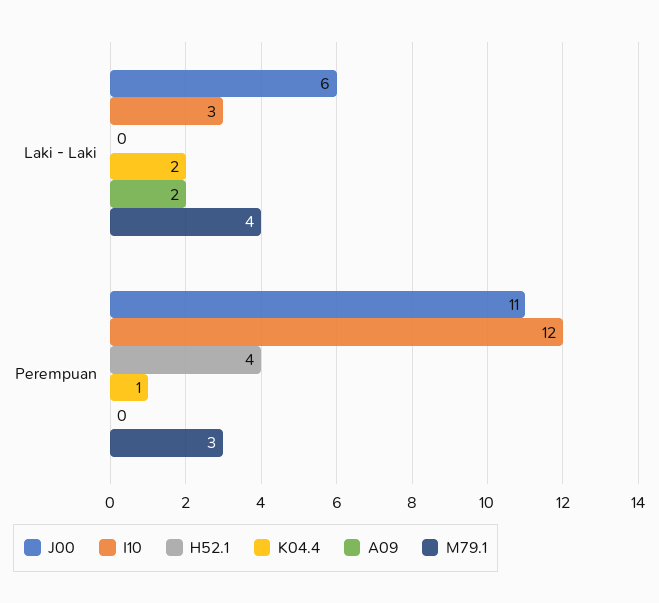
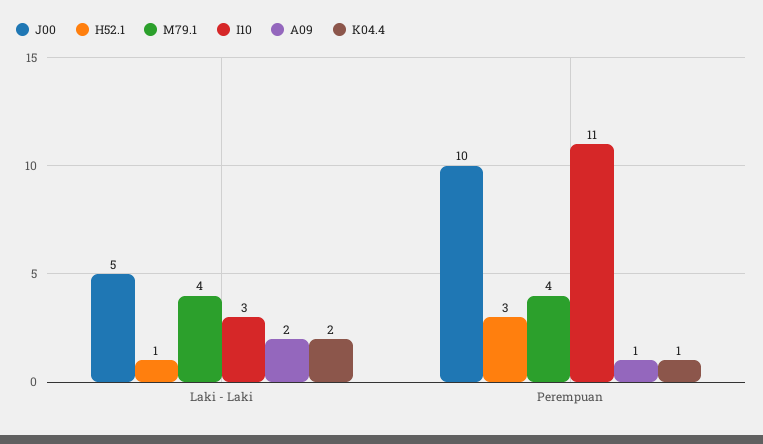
J00, Laki - Laki: 6 -> 5
H52.1, Laki - Laki: 0 -> 1
J00, Perempuan: 11 -> 10
I10, Perempuan: 12 -> 11
H52.1, Perempuan: 4 -> 3
A09, Perempuan: 0 -> 1
M79.1, Perempuan: 3 -> 4

